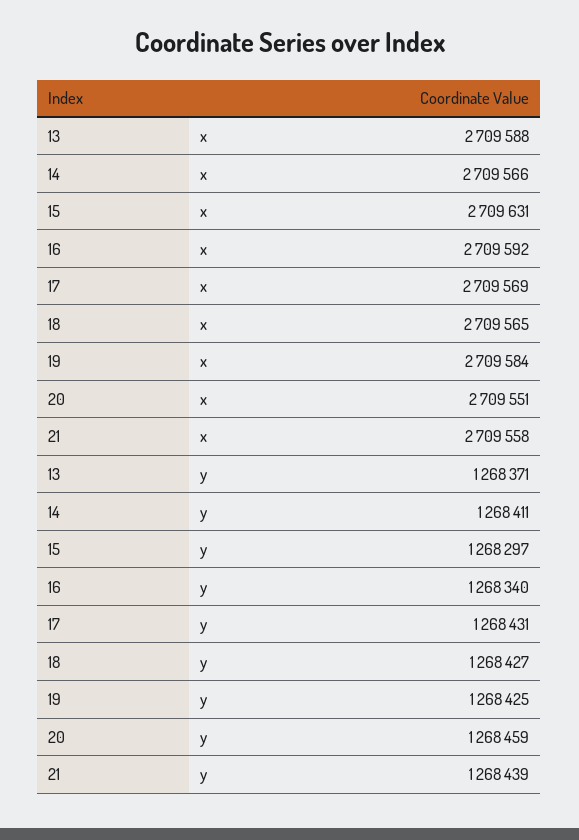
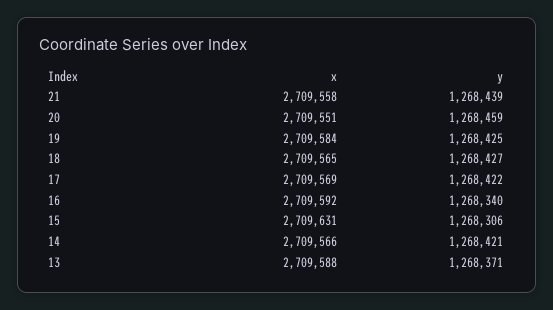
14, y: 1268411 -> 1268421
15, y: 1268297 -> 1268306
17, y: 1268431 -> 1268422

